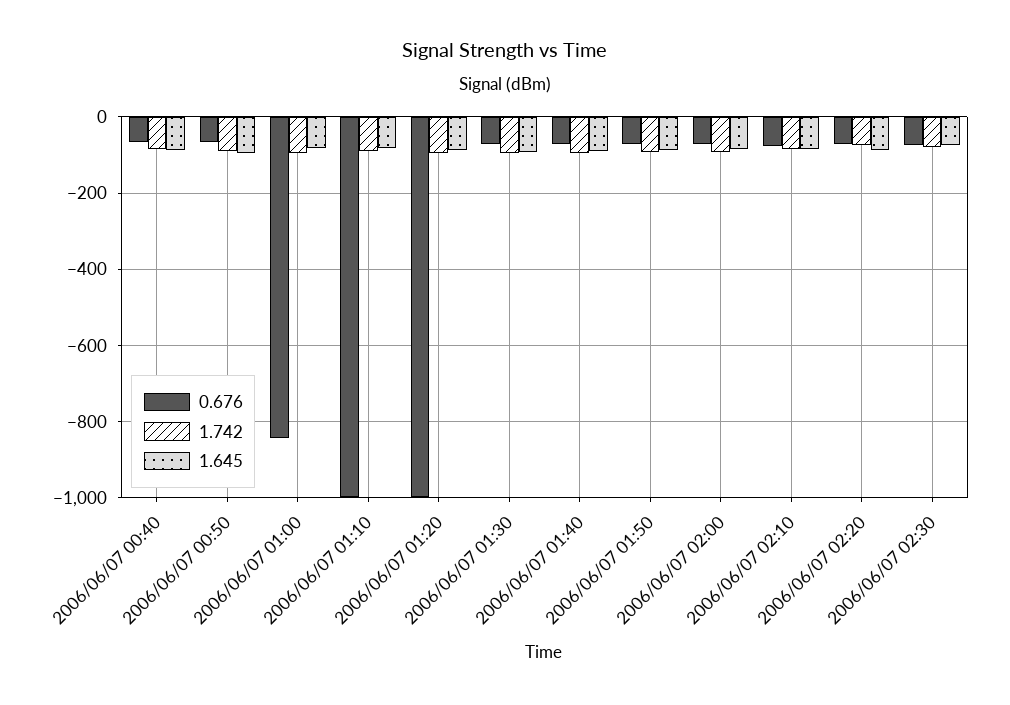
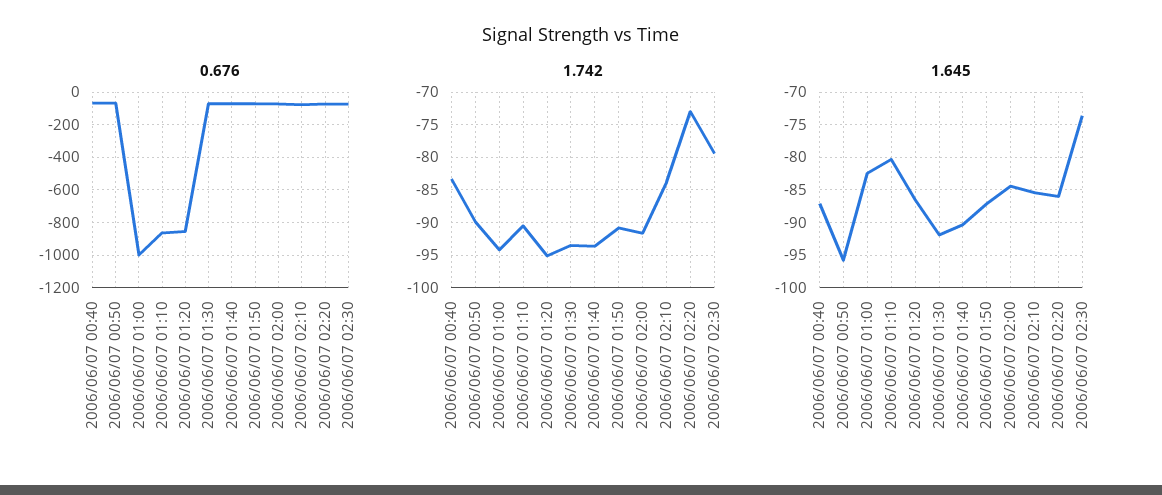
0.676, 2006/06/07 01:00: -840 -> -1000
0.676, 2006/06/07 01:10: -1000 -> -850
0.676, 2006/06/07 01:20: -1000 -> -850

